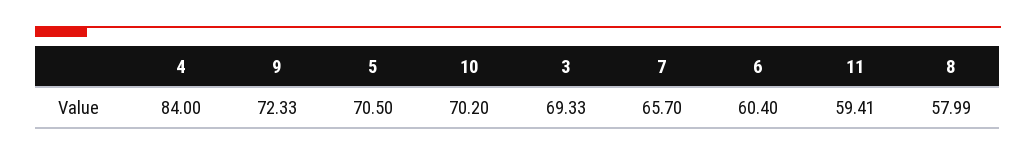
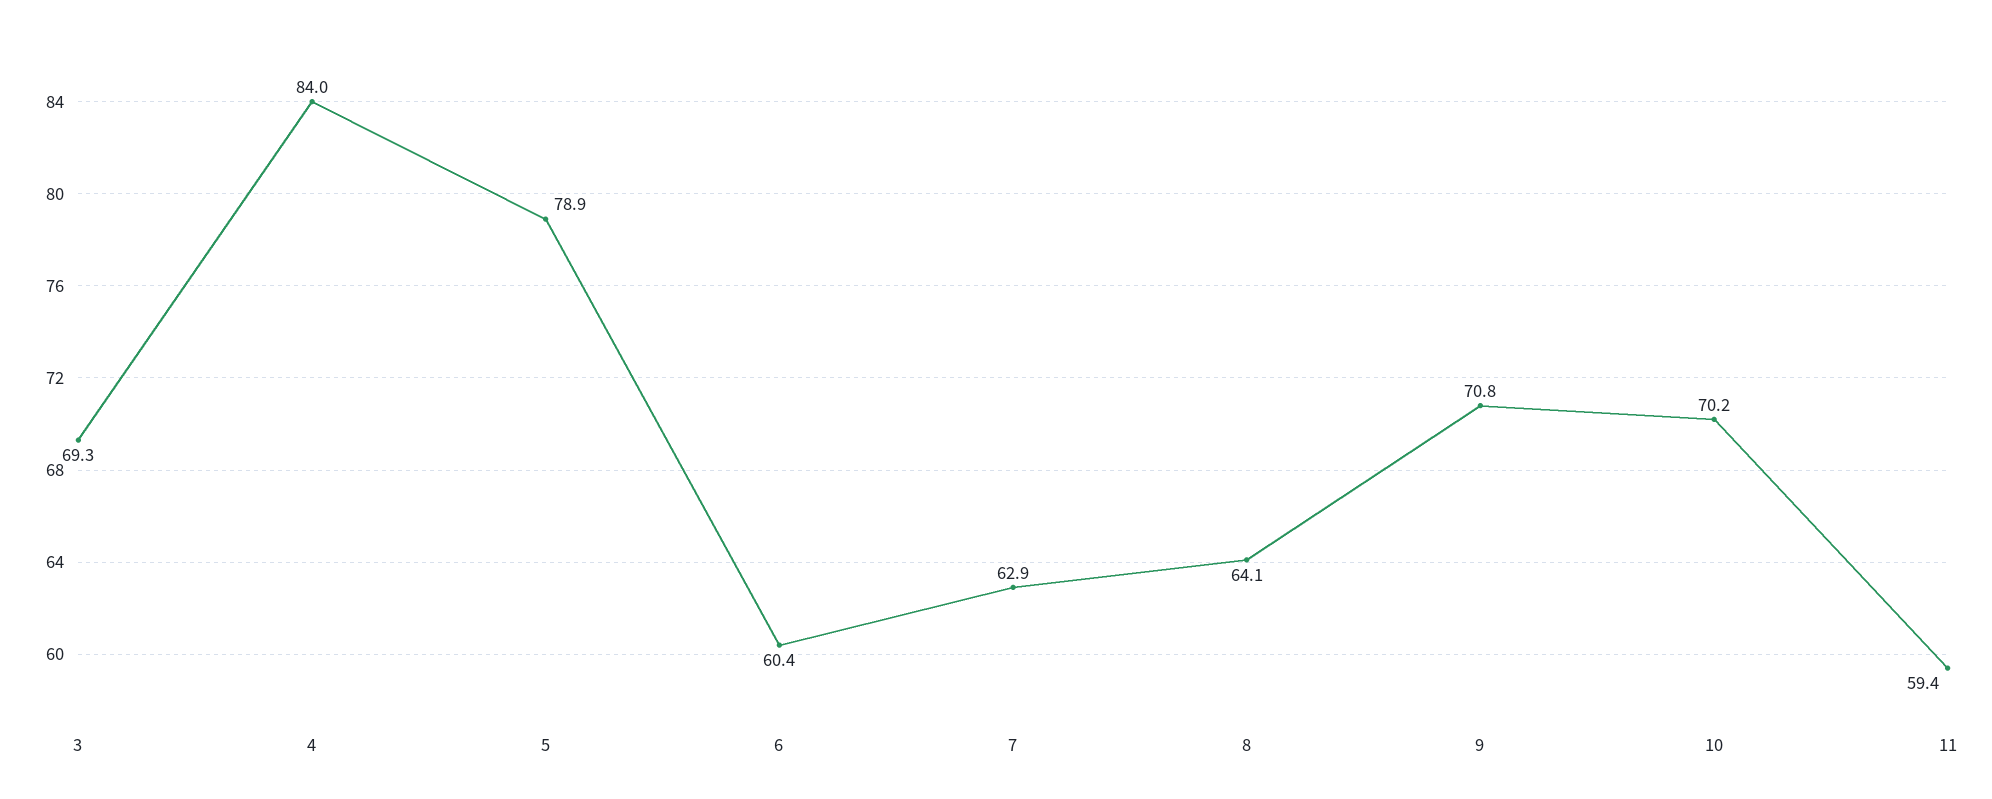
9: 72.33 -> 70.8
5: 70.5 -> 78.9
7: 65.7 -> 62.9
8: 57.99 -> 64.1

